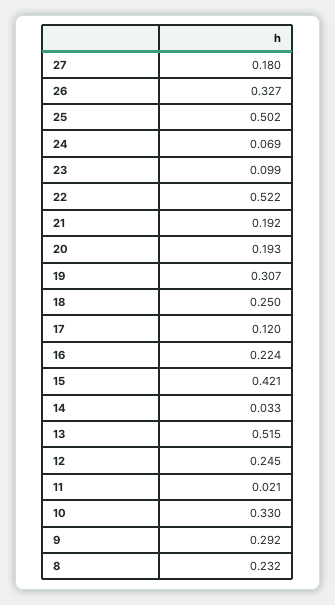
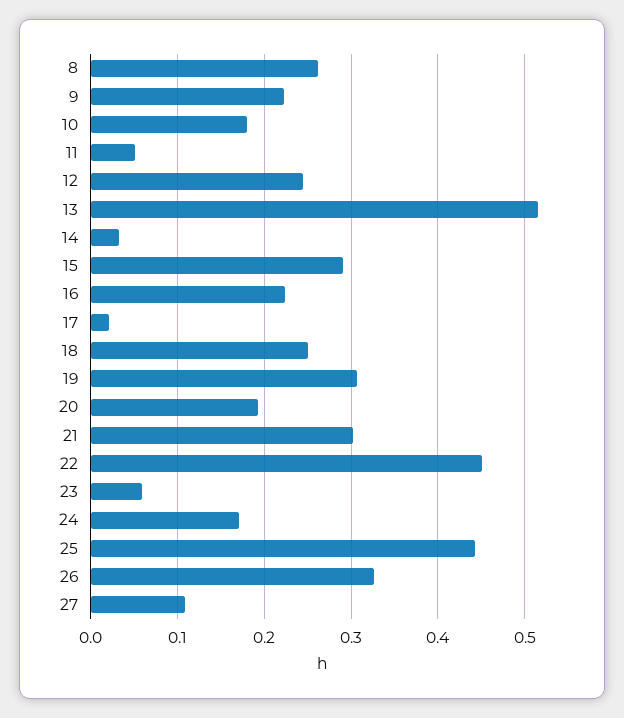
27: 0.18 -> 0.11
25: 0.502 -> 0.44
24: 0.069 -> 0.17
23: 0.099 -> 0.06
22: 0.522 -> 0.45
21: 0.192 -> 0.3
17: 0.12 -> 0.02
15: 0.421 -> 0.29
11: 0.021 -> 0.05
10: 0.33 -> 0.18
9: 0.292 -> 0.22
8: 0.232 -> 0.26

